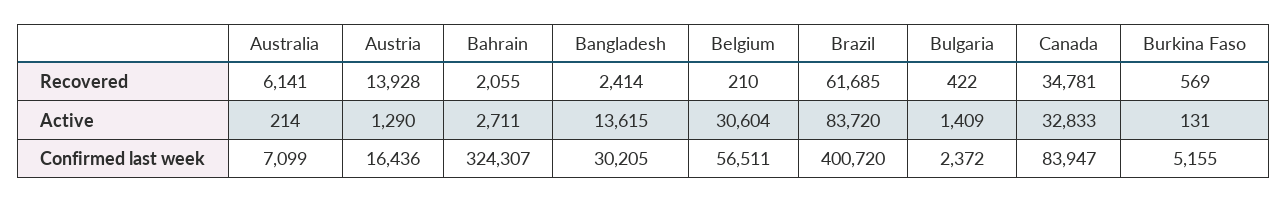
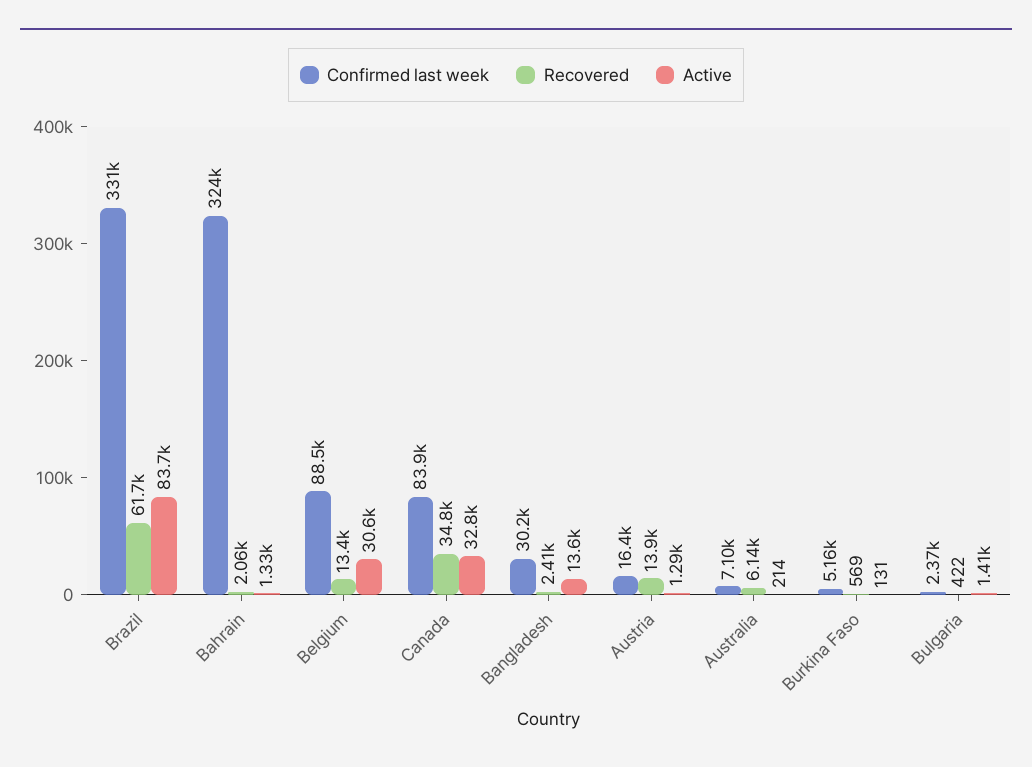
Recovered, Belgium: 210 -> 13400
Active, Bahrain: 2711 -> 1330
Confirmed last week, Belgium: 56511 -> 88500
Confirmed last week, Brazil: 400720 -> 331000

